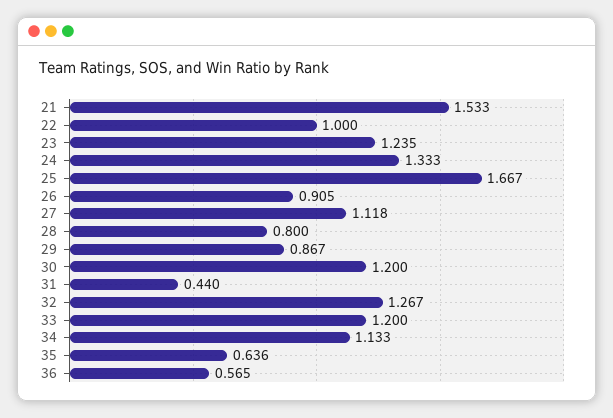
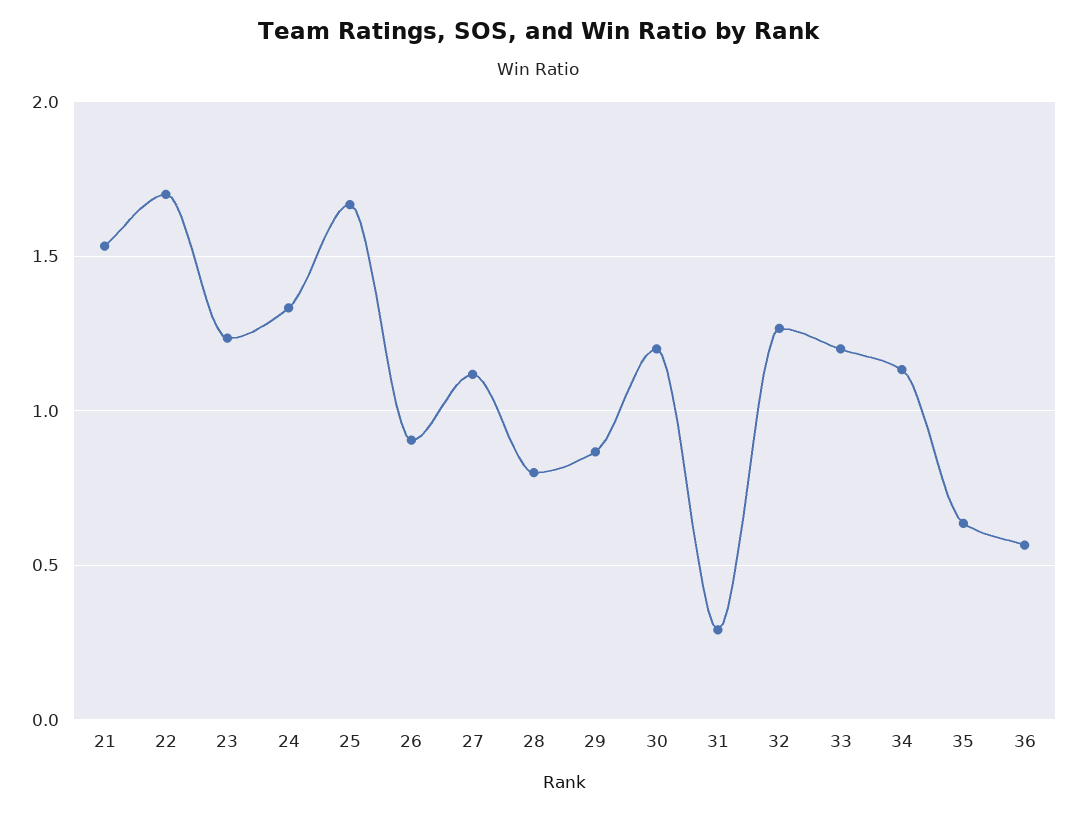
22: 1 -> 1.7
31: 0.44 -> 0.3

